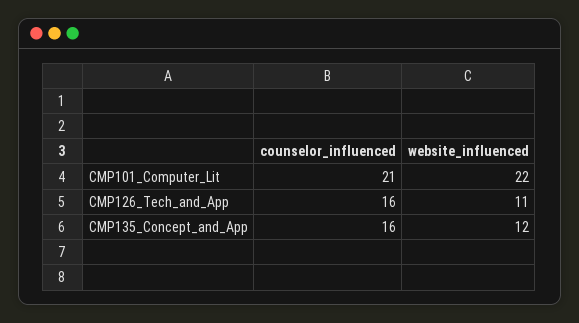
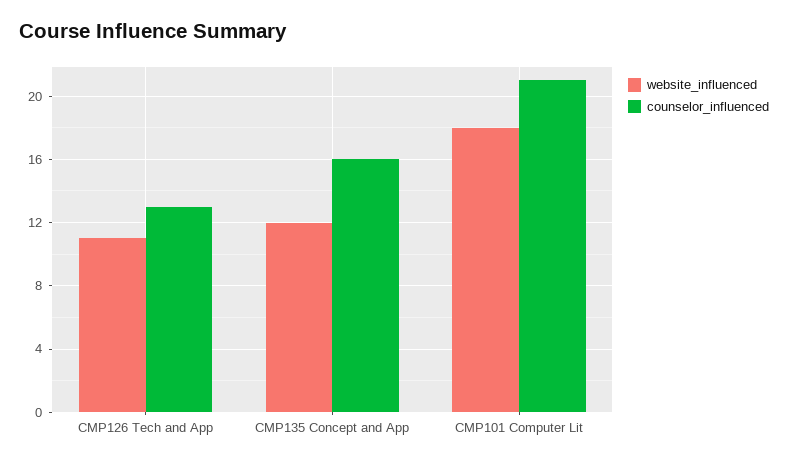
website_influenced, CMP101_Computer_Lit: 22 -> 18
counselor_influenced, CMP126_Tech_and_App: 16 -> 13

